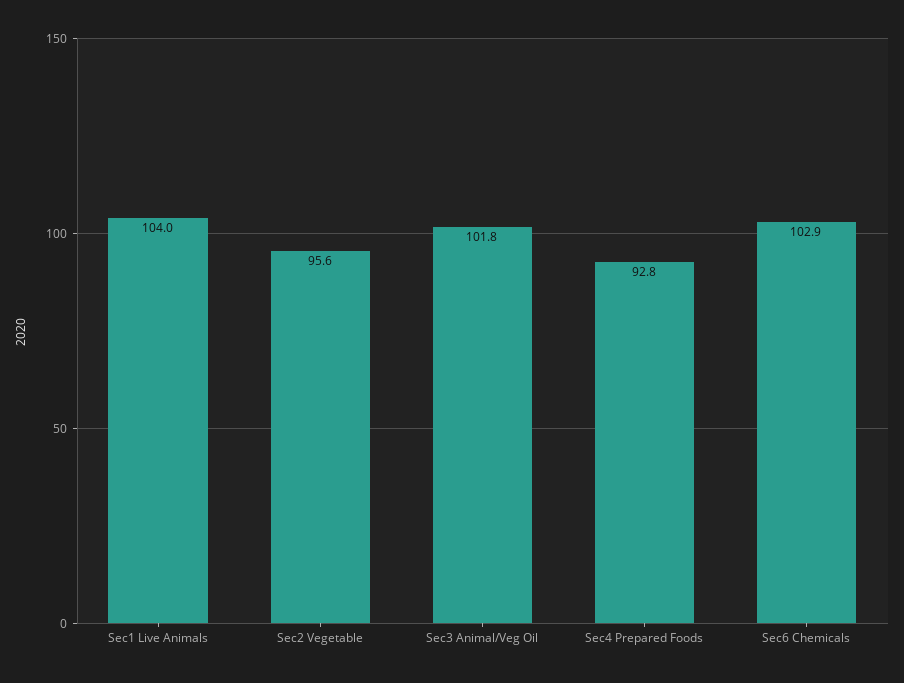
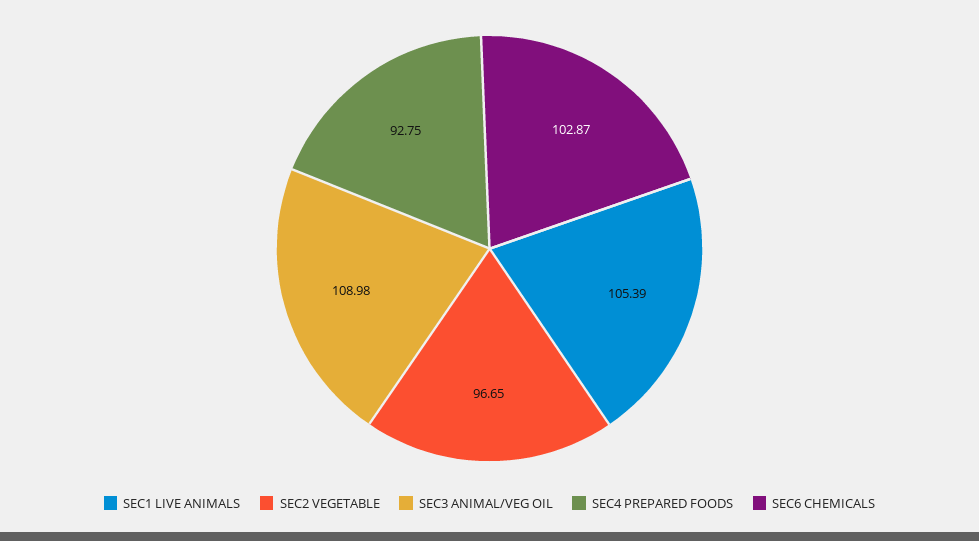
Sec1 Live Animals: 104 -> 105.39
Sec2 Vegetable: 95.6 -> 96.65
Sec3 Animal/Veg Oil: 101.8 -> 108.98

